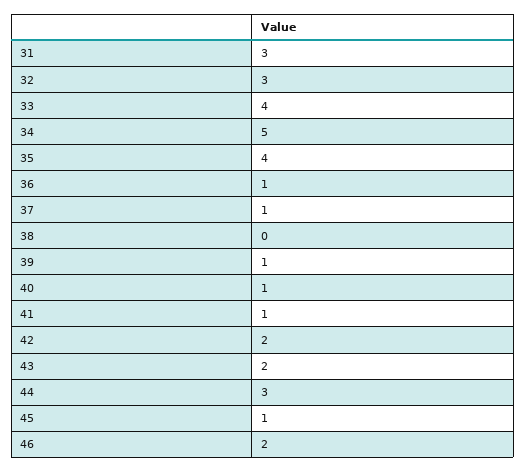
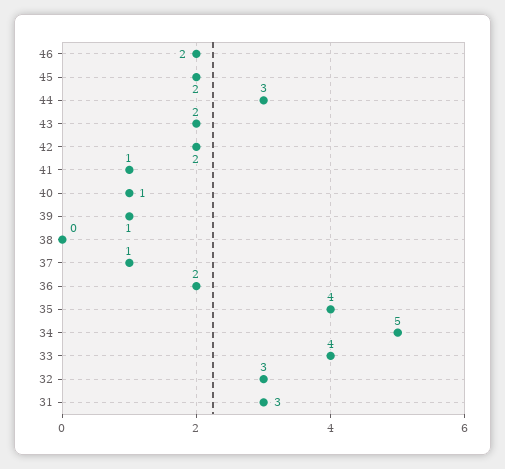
36: 1 -> 2
45: 1 -> 2

